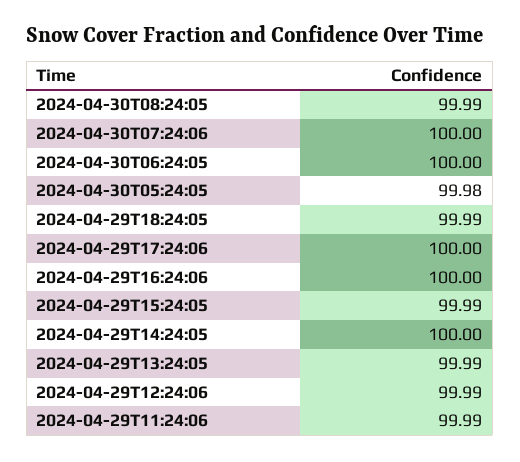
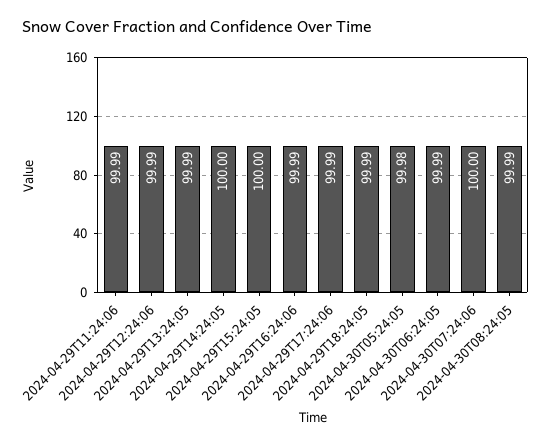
2024-04-30T06:24:05: 100 -> 99.99
2024-04-29T17:24:06: 100 -> 99.99
2024-04-29T16:24:06: 100 -> 99.99
2024-04-29T15:24:05: 99.99 -> 100

